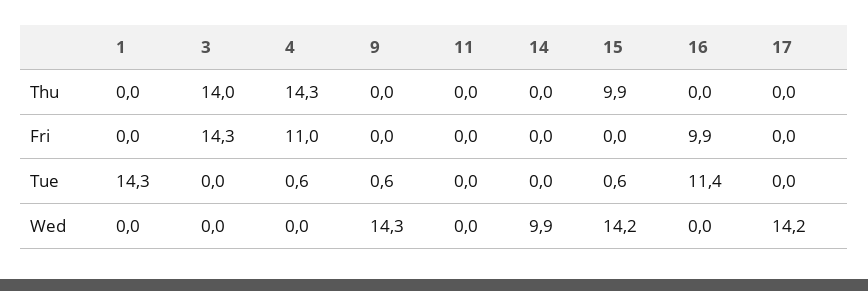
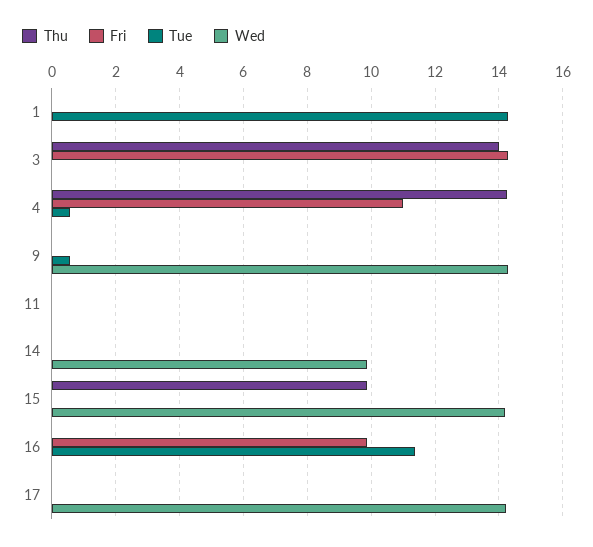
Tue, 15: 0.6 -> 0

